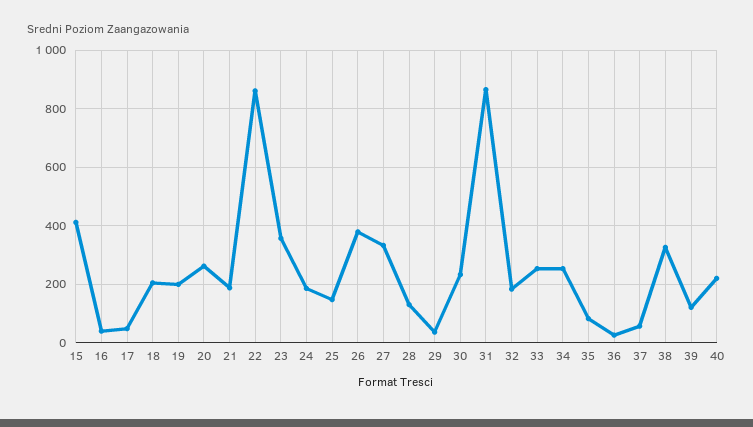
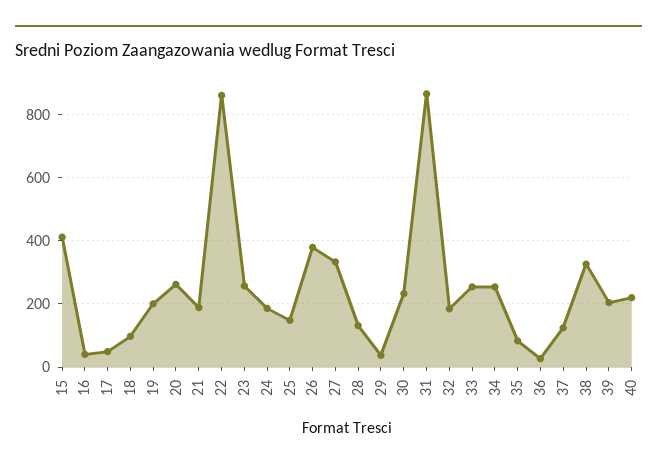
18: 200 -> 100
23: 350 -> 260
37: 50 -> 120
39: 125 -> 200

